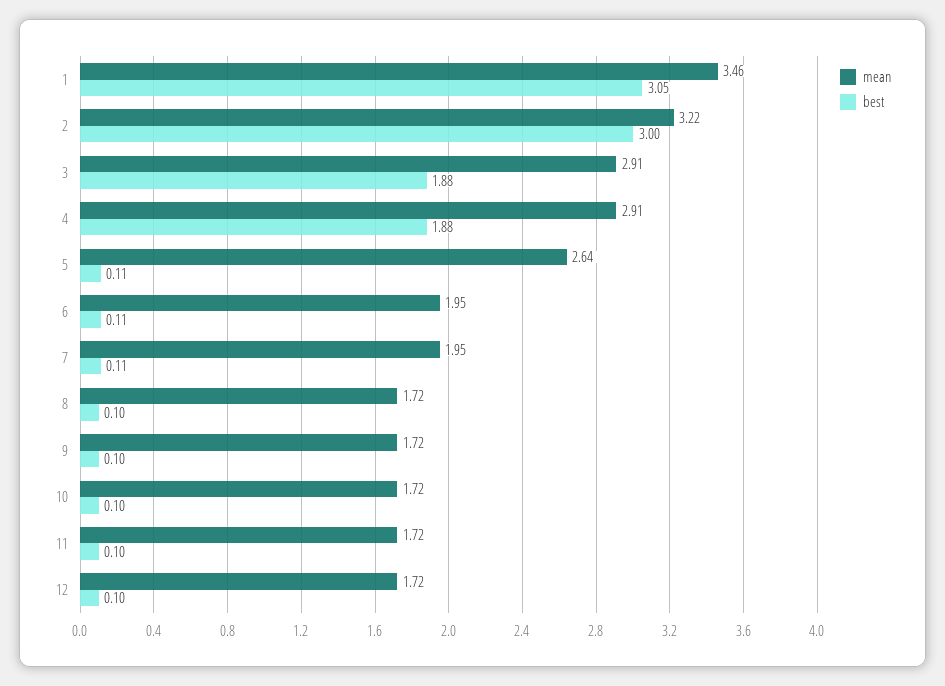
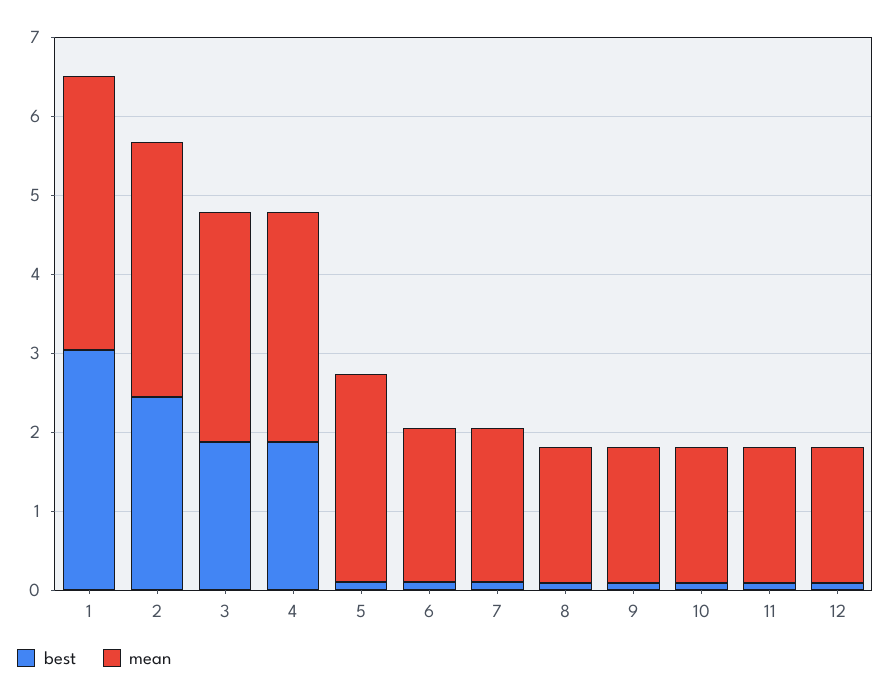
best, 2: 3 -> 2.4

